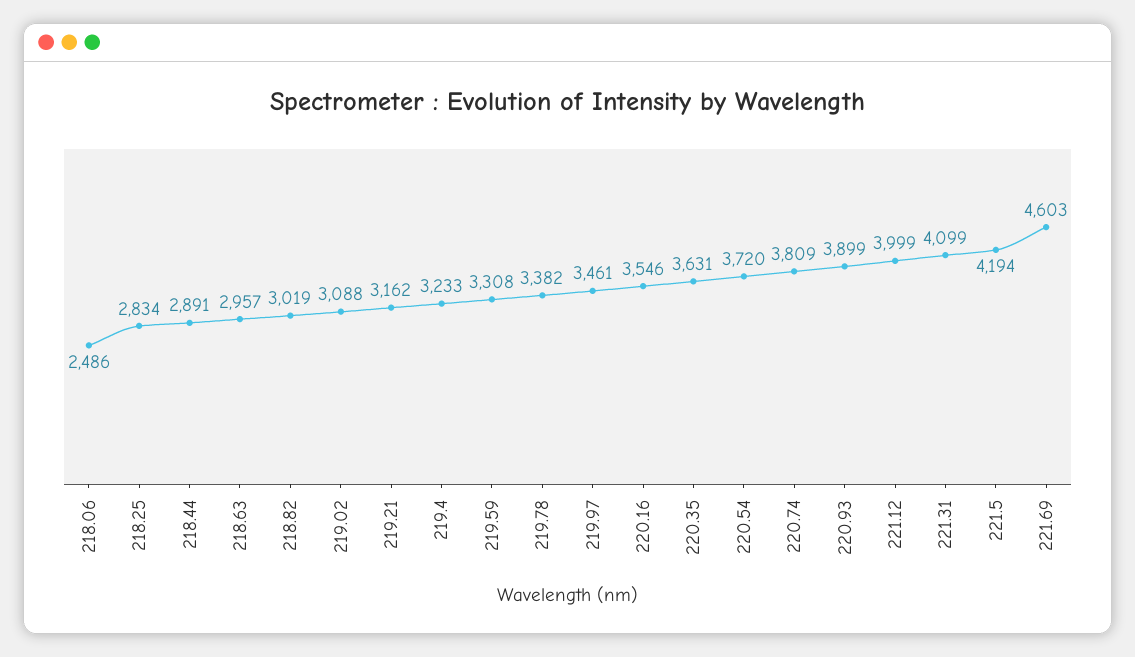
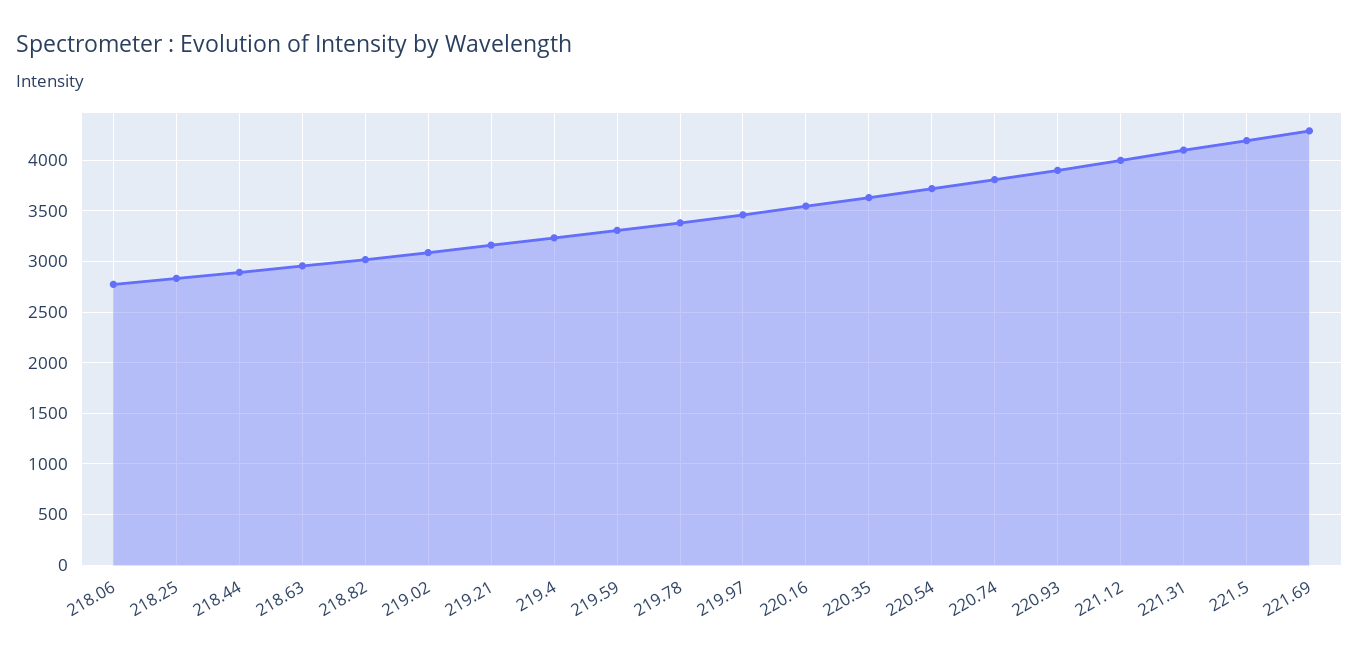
218.06: 2486 -> 2800
221.69: 4603 -> 4300

